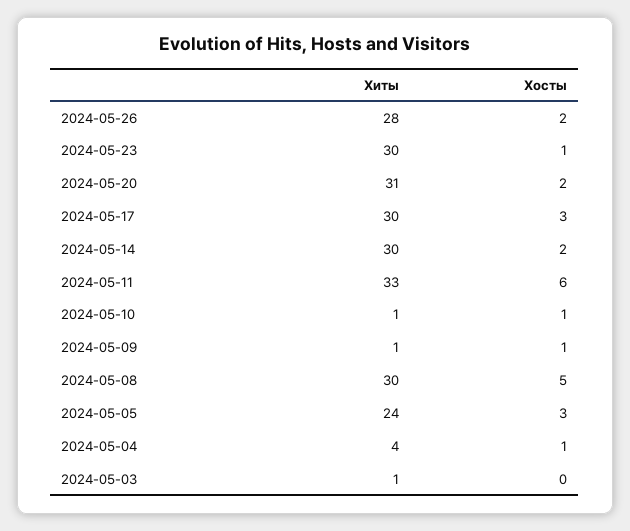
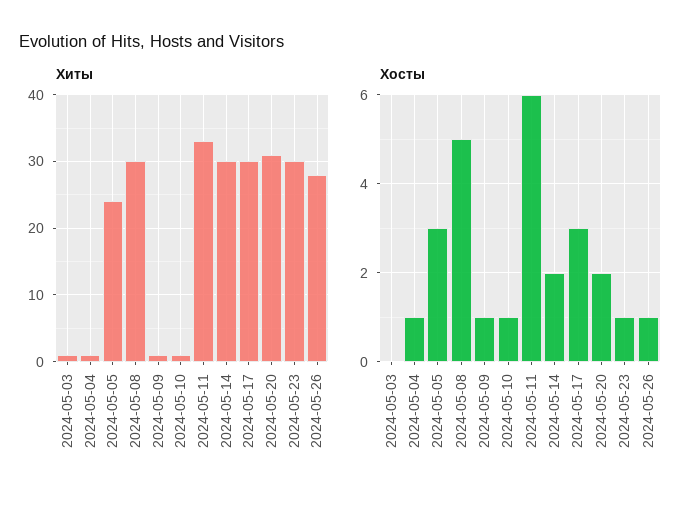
Хосты, 2024-05-26: 2 -> 1
Хиты, 2024-05-04: 4 -> 1

